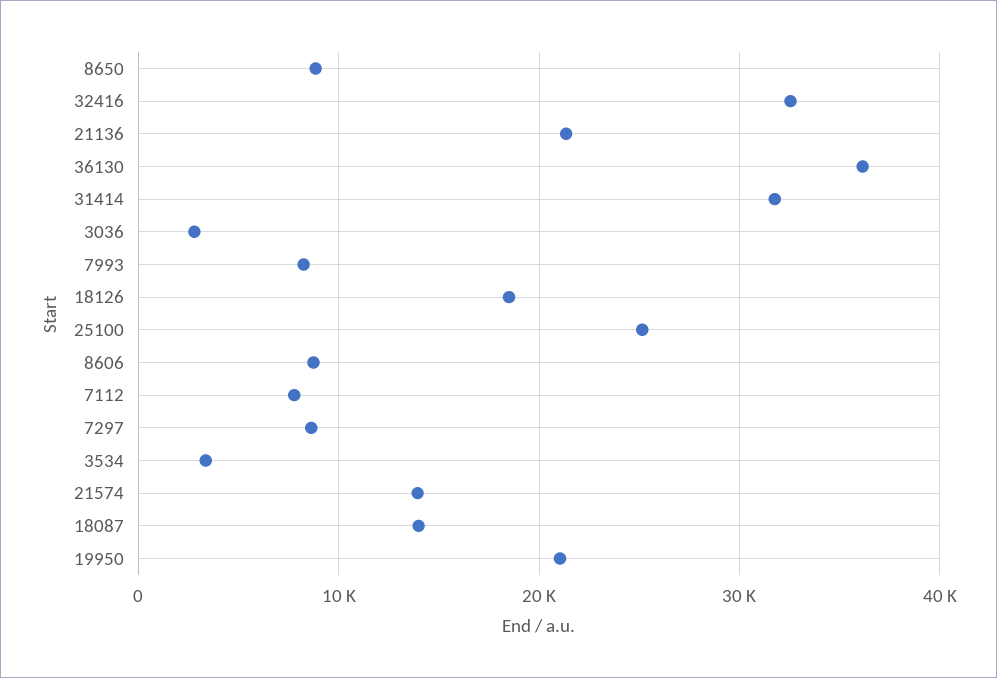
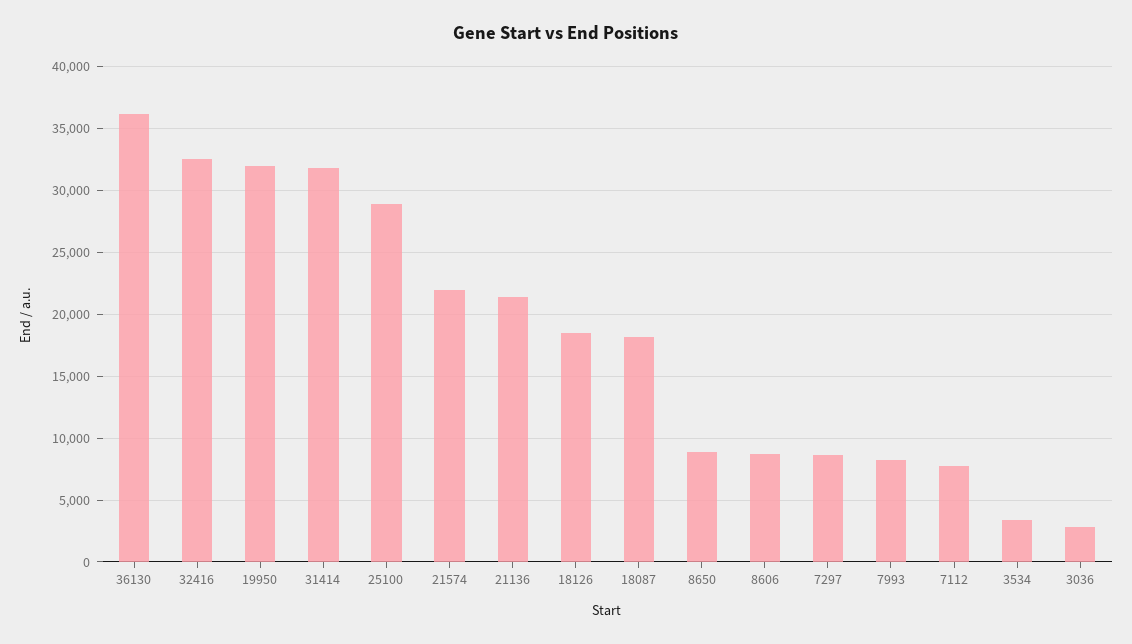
25100: 25000 -> 29000
21574: 14000 -> 22000
18087: 14000 -> 18000
19950: 21000 -> 32000

